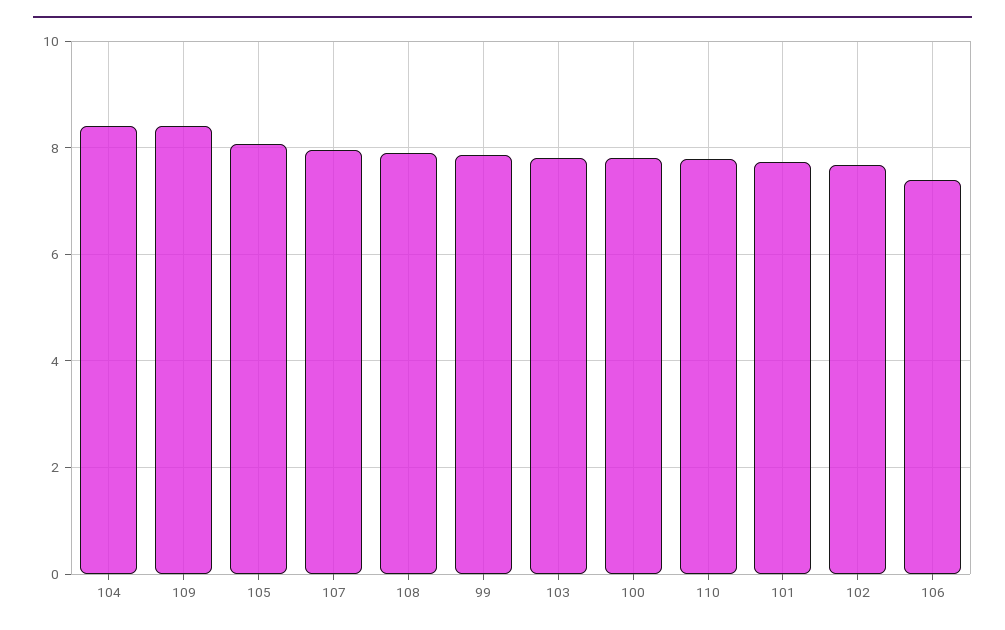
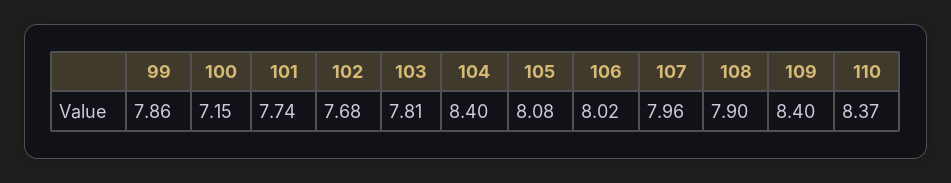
100: 7.8 -> 7.15
110: 7.8 -> 8.37
106: 7.4 -> 8.02

